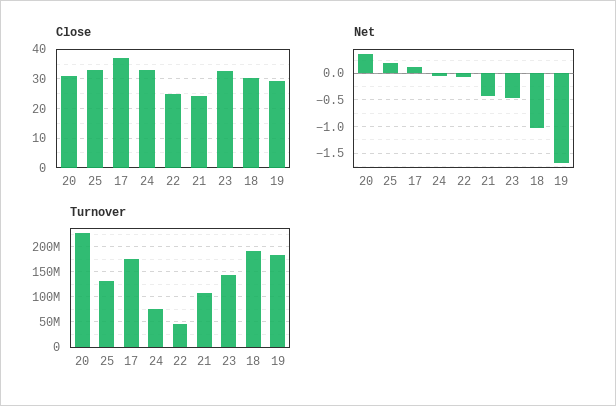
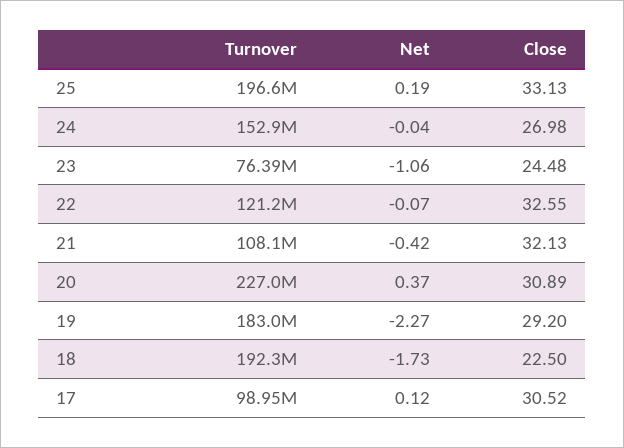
Close, 17: 37.5 -> 30.52
Close, 24: 32.5 -> 26.98
Close, 22: 25 -> 32.55
Close, 21: 25 -> 32.13
Close, 23: 32.5 -> 24.48
Close, 18: 30 -> 22.5
Net, 23: -0.5 -> -1.06
Net, 18: -1 -> -1.73
Net, 19: -1.75 -> -2.27
Turnover, 25: 125000000 -> 196600000
Turnover, 17: 175000000 -> 98950000
Turnover, 24: 75000000 -> 152900000
Turnover, 22: 50000000 -> 121200000
Turnover, 23: 150000000 -> 76390000

